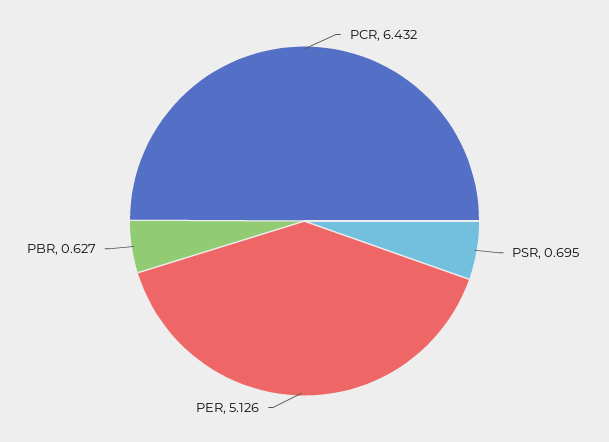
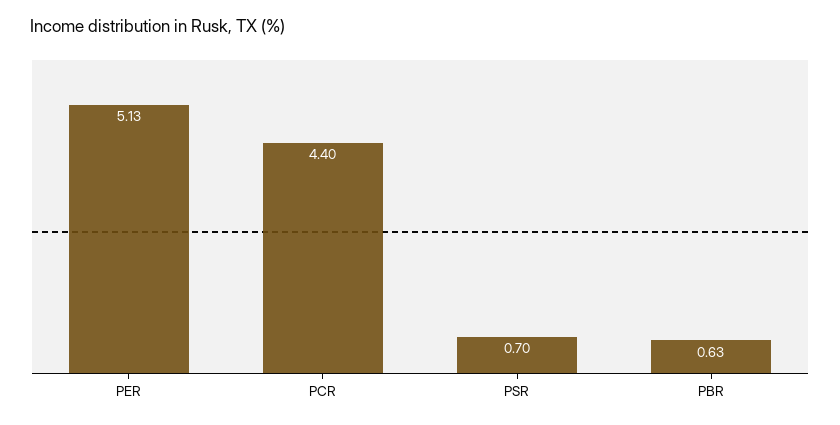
PCR: 6.432 -> 4.4

